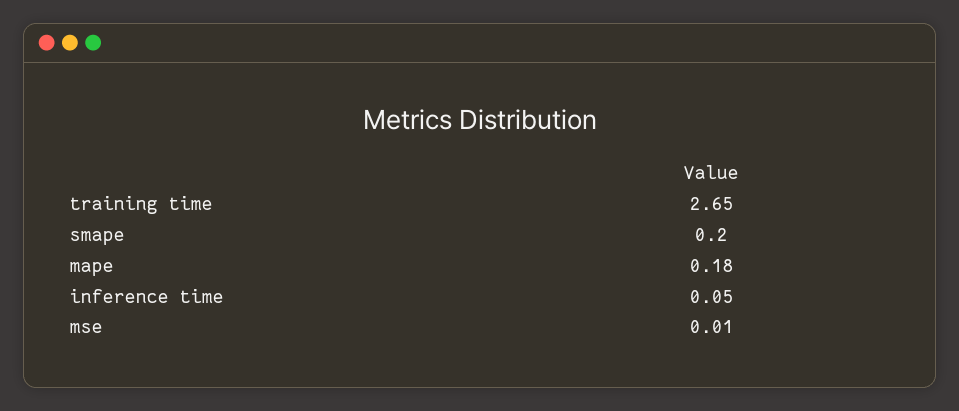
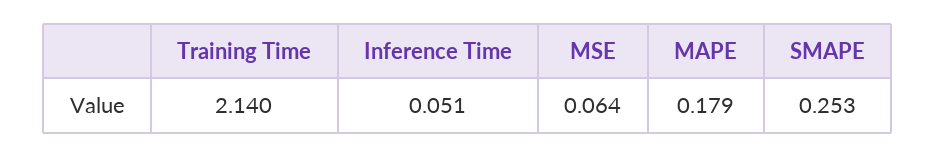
training time: 2.65 -> 2.14
smape: 0.2 -> 0.253
mse: 0.01 -> 0.064

